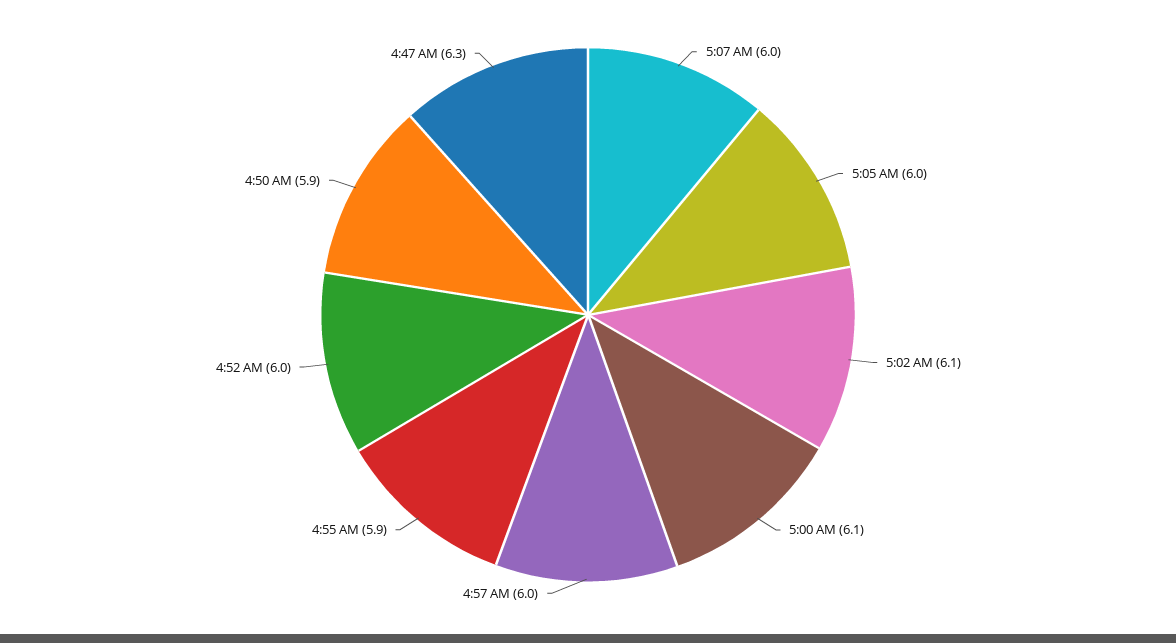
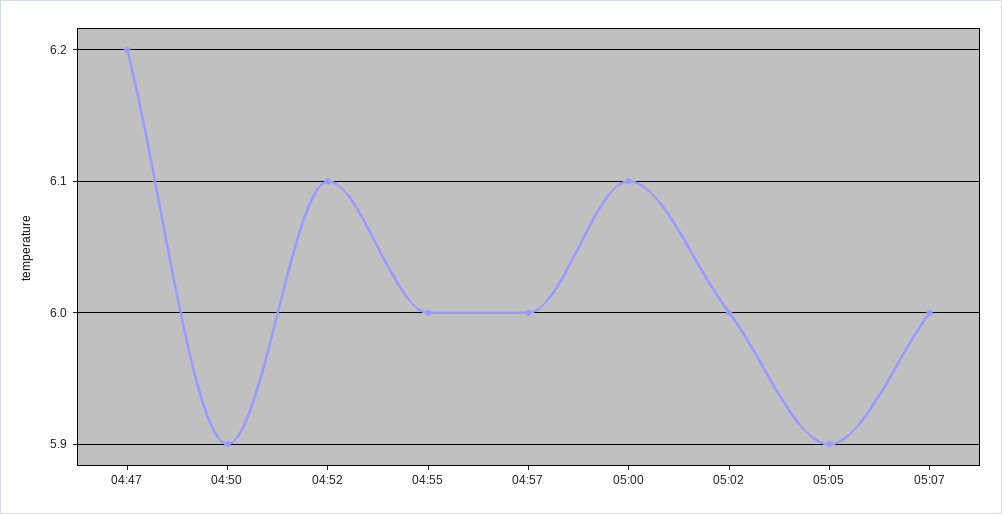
5:05 AM: 6 -> 5.9
5:02 AM: 6.1 -> 6
4:55 AM: 5.9 -> 6
4:52 AM: 6 -> 6.1
4:47 AM: 6.3 -> 6.2

